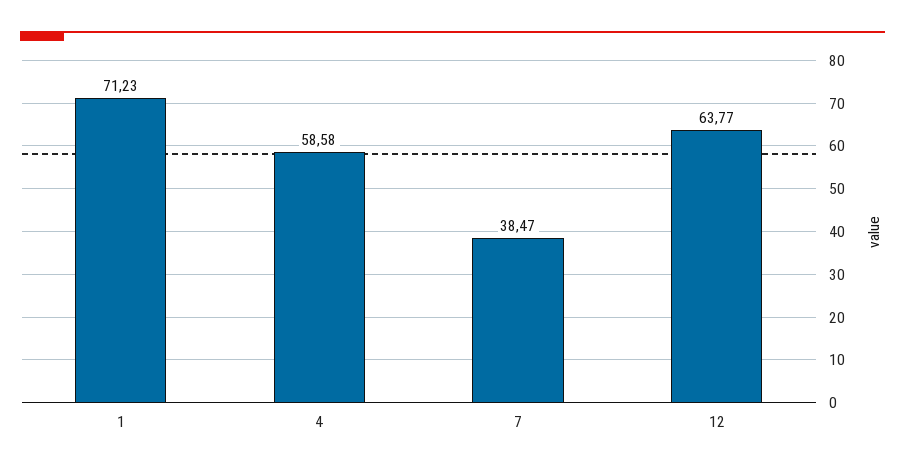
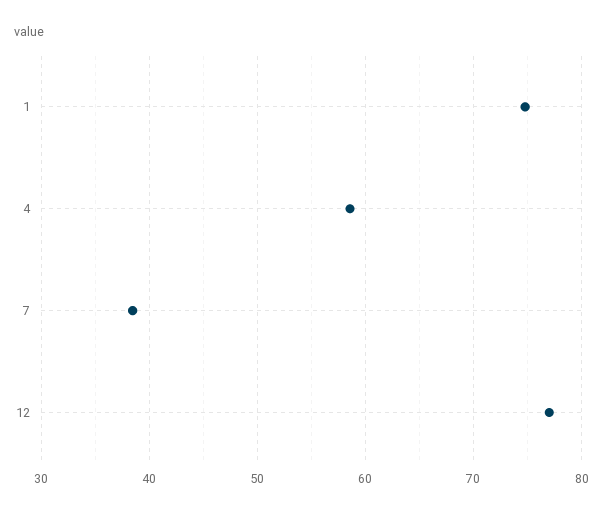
1: 71.23 -> 75
12: 63.77 -> 77

